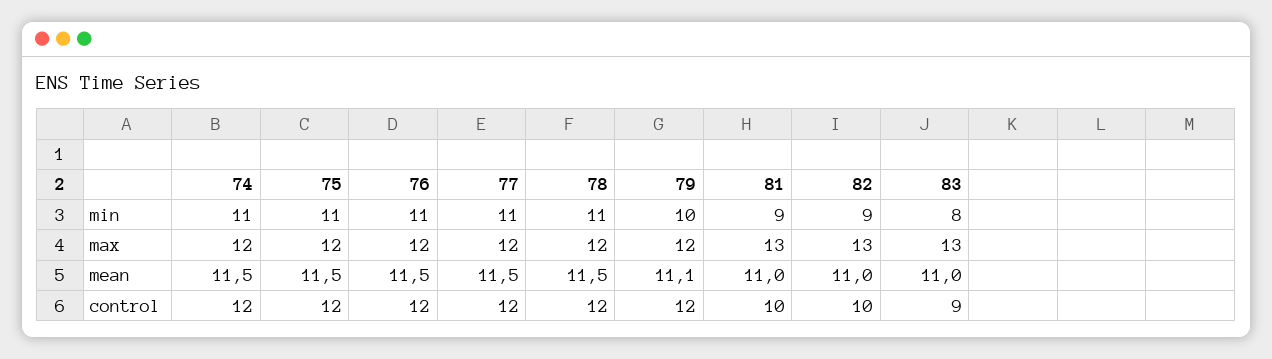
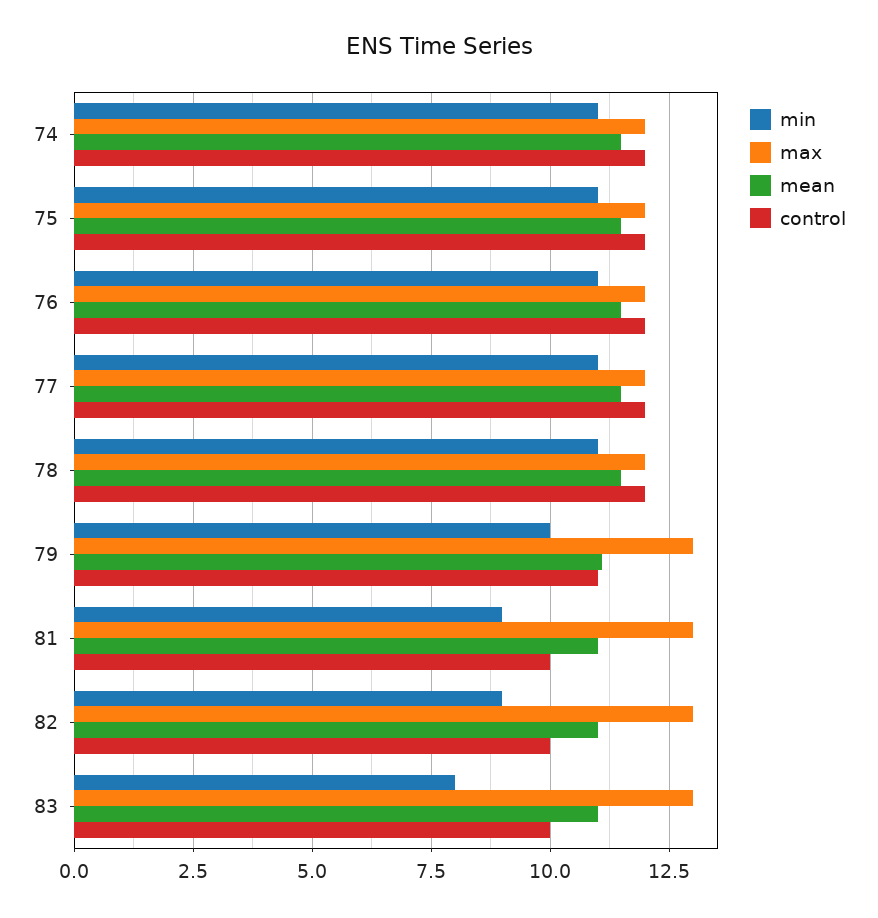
max, 79: 12 -> 13
control, 79: 12 -> 11
control, 83: 9 -> 10

